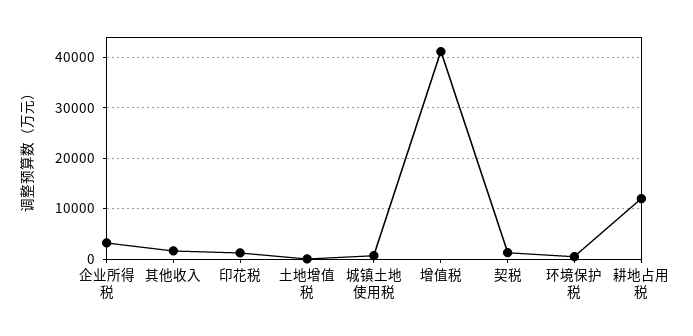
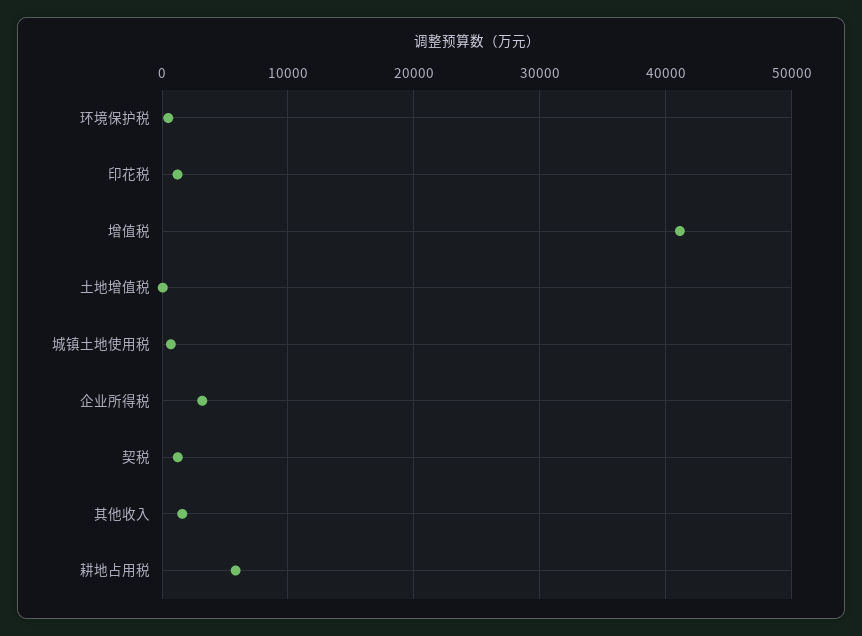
耕地占用税: 12000 -> 6000

